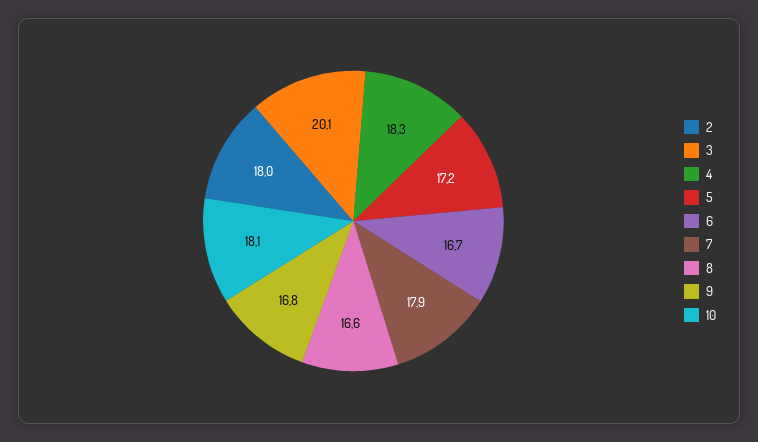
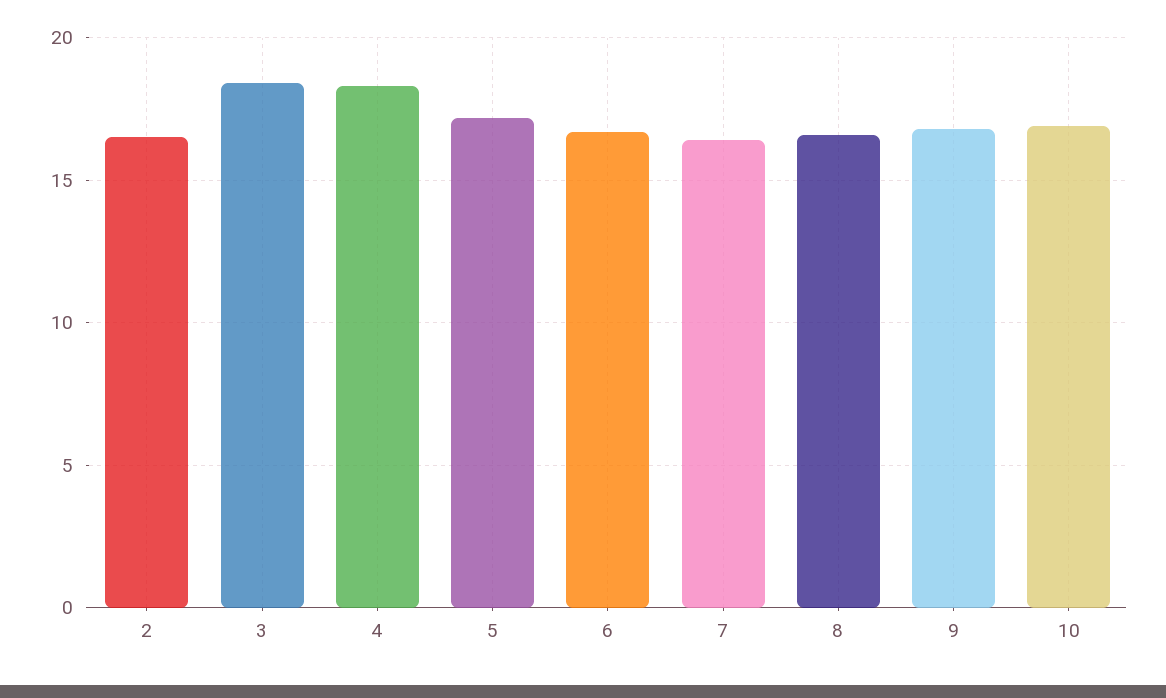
2: 18 -> 16.5
3: 20.1 -> 18.5
7: 17.9 -> 16.5
10: 18.1 -> 17

